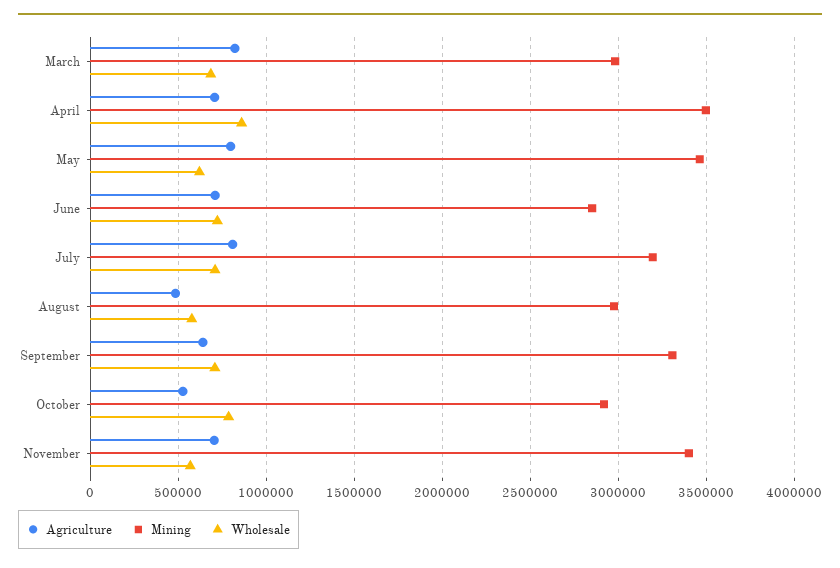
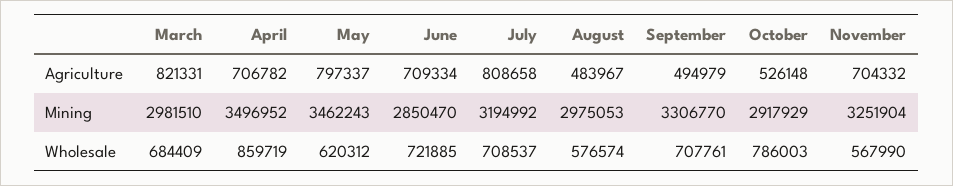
Agriculture, September: 650000 -> 494979
Mining, November: 3400000 -> 3251904

